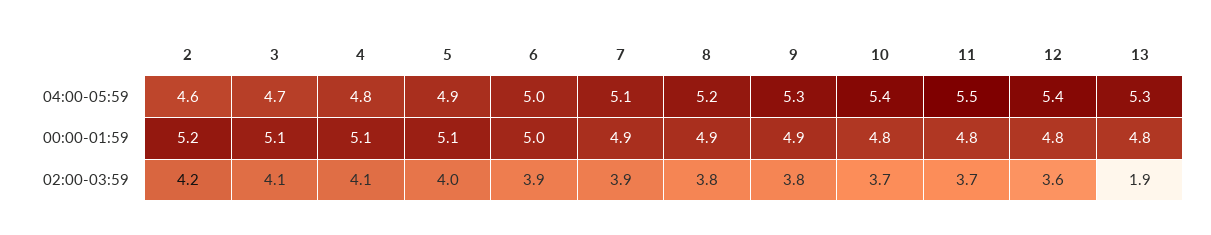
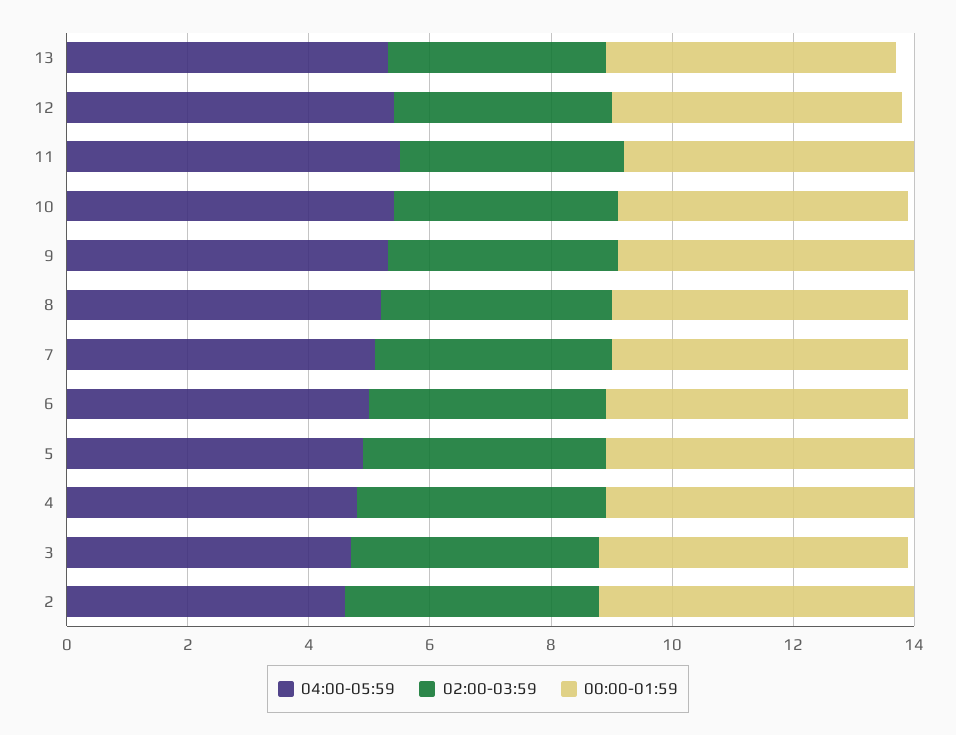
02:00-03:59, 13: 1.9 -> 3.5

